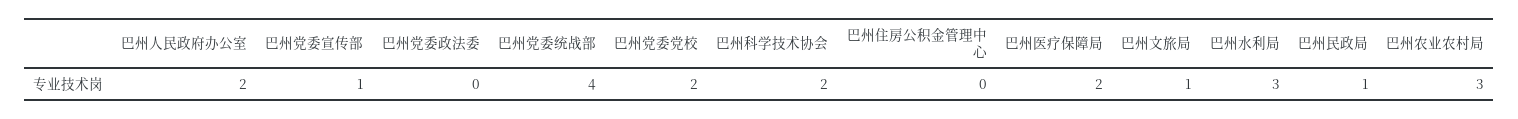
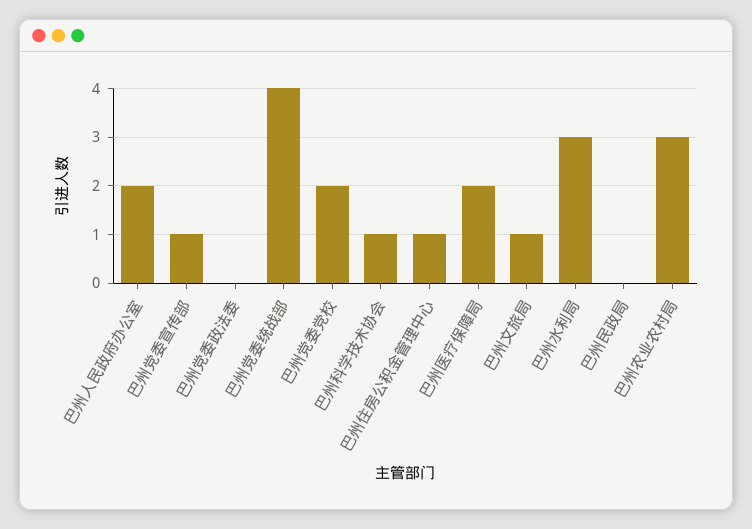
巴州科学技术协会: 2 -> 1
巴州住房公积金管理中心: 0 -> 1
巴州民政局: 1 -> 0

